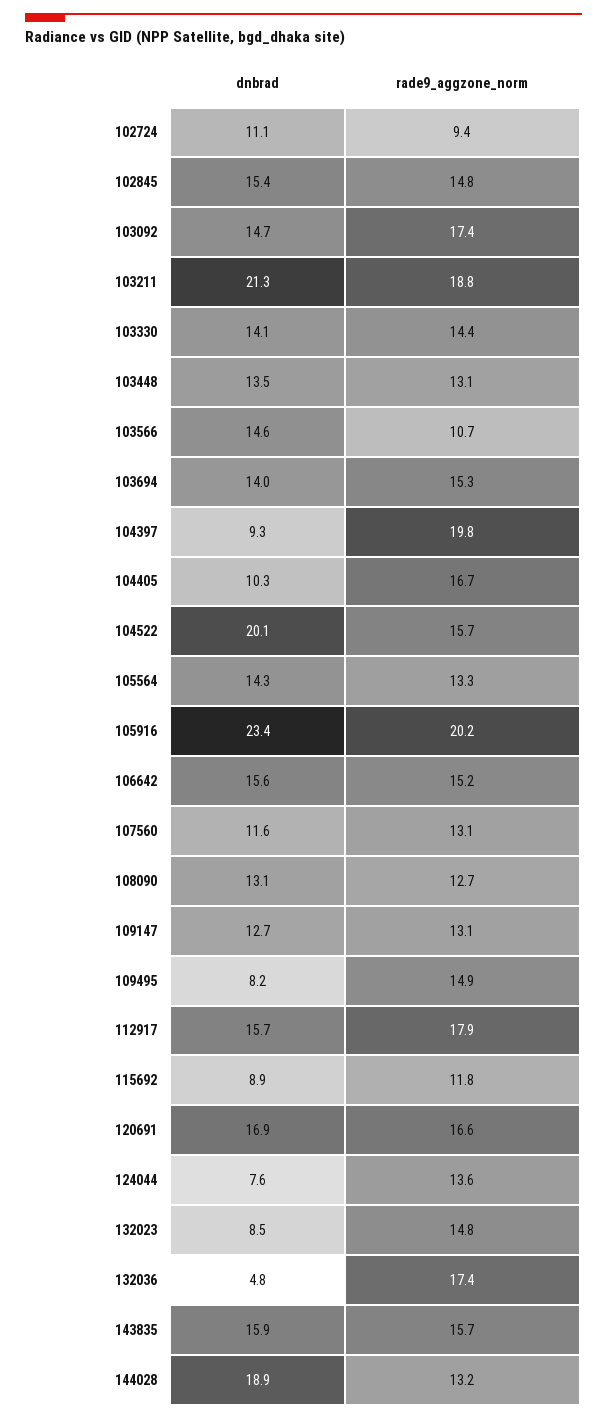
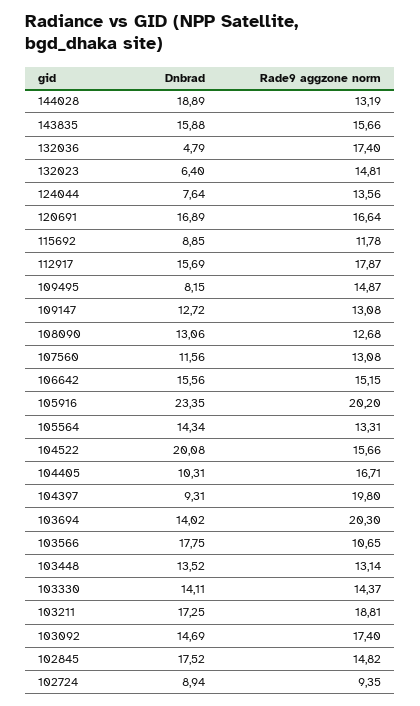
dnbrad, 102724: 11.1 -> 8.94
dnbrad, 102845: 15.4 -> 17.52
dnbrad, 103211: 21.3 -> 17.25
dnbrad, 103566: 14.6 -> 17.75
rade9_aggzone_norm, 103694: 15.3 -> 20.3
dnbrad, 132023: 8.5 -> 6.4

